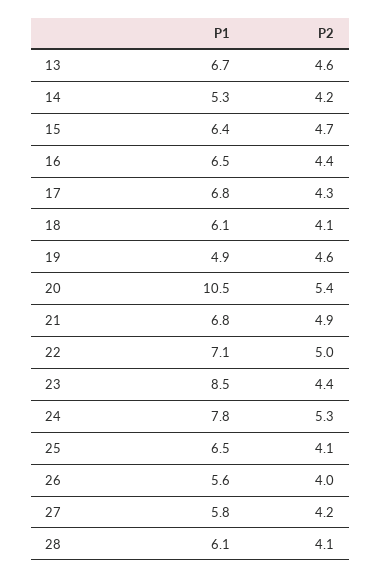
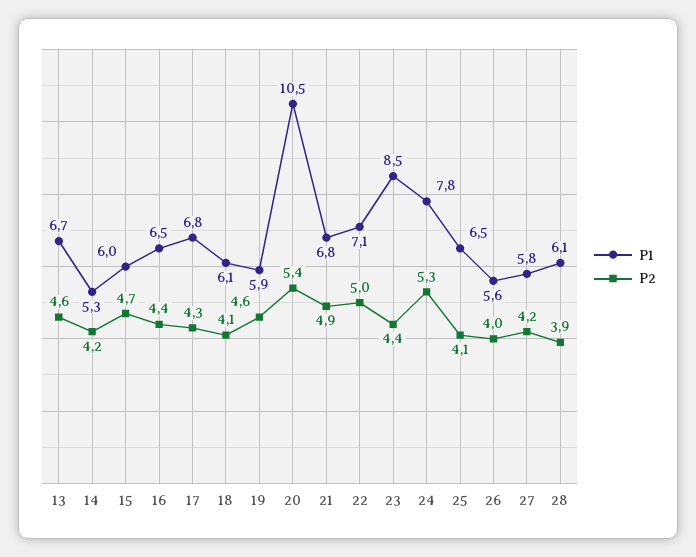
P1, 15: 6.4 -> 6
P1, 19: 4.9 -> 5.9
P2, 28: 4.1 -> 3.9

